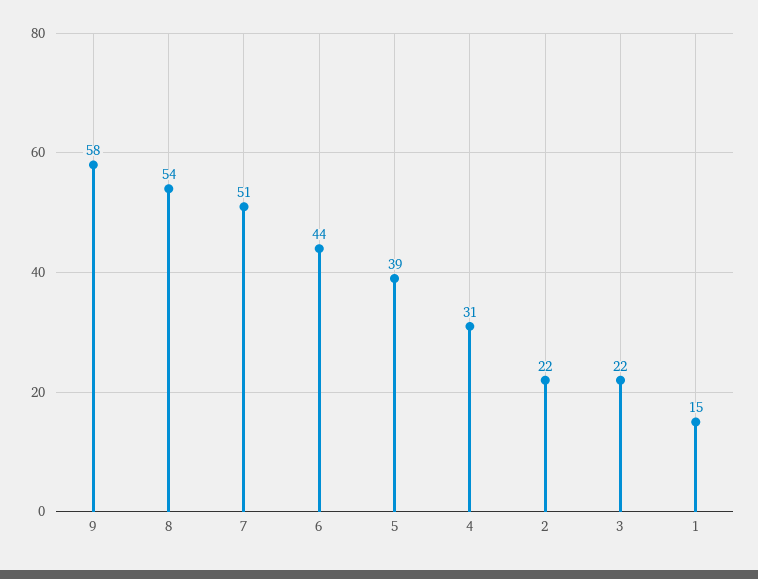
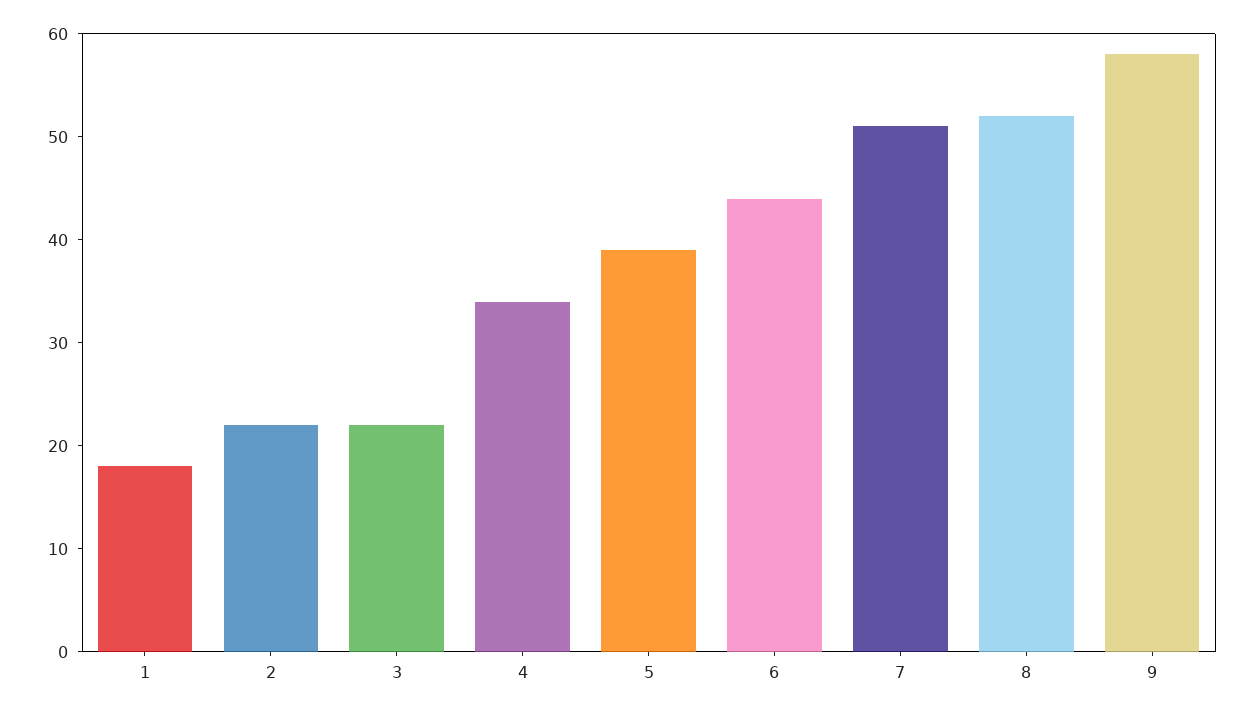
8: 54 -> 52
4: 31 -> 34
1: 15 -> 18

